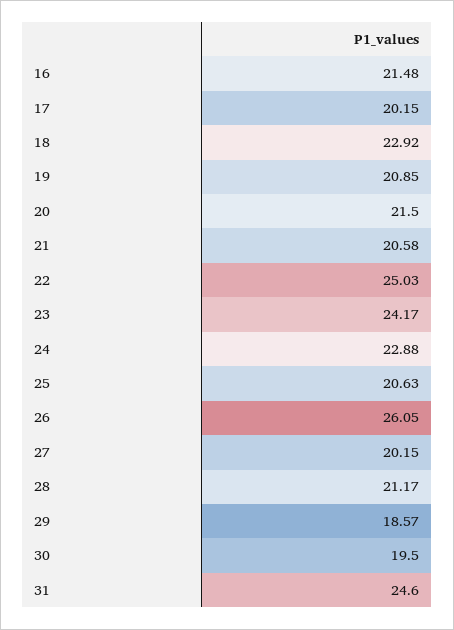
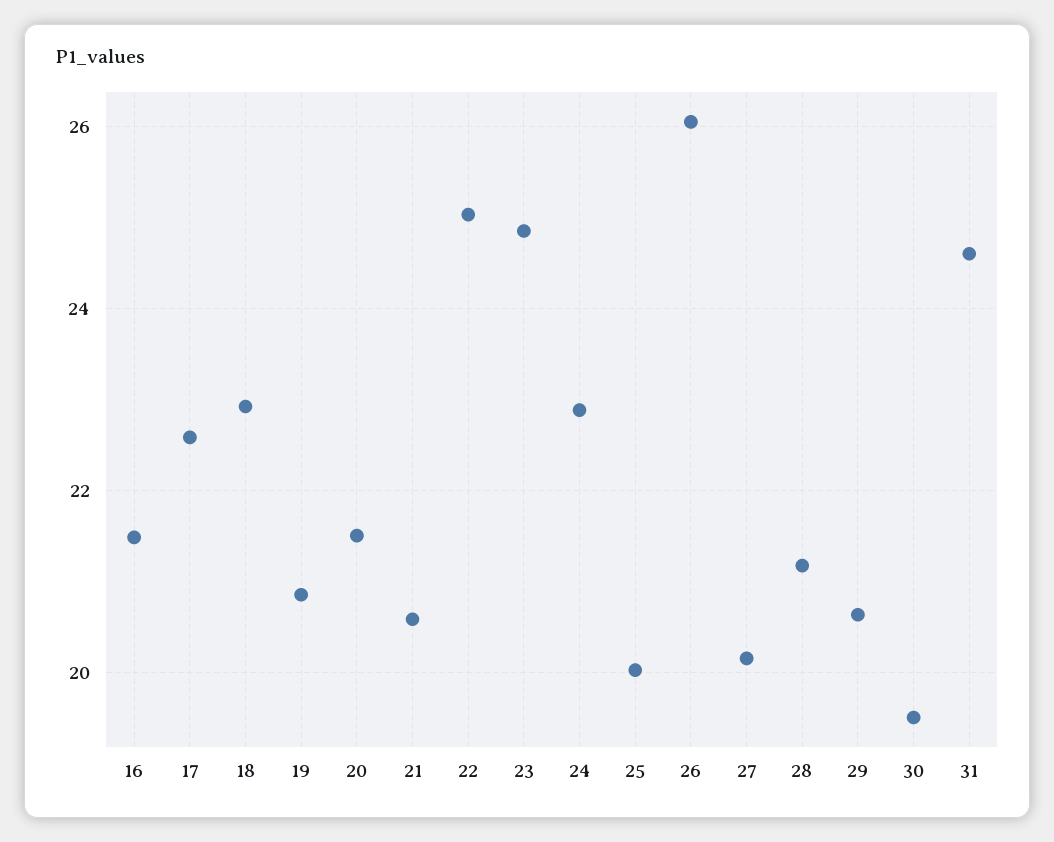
17: 20.15 -> 22.6
23: 24.17 -> 24.8
25: 20.63 -> 20
29: 18.57 -> 20.6

